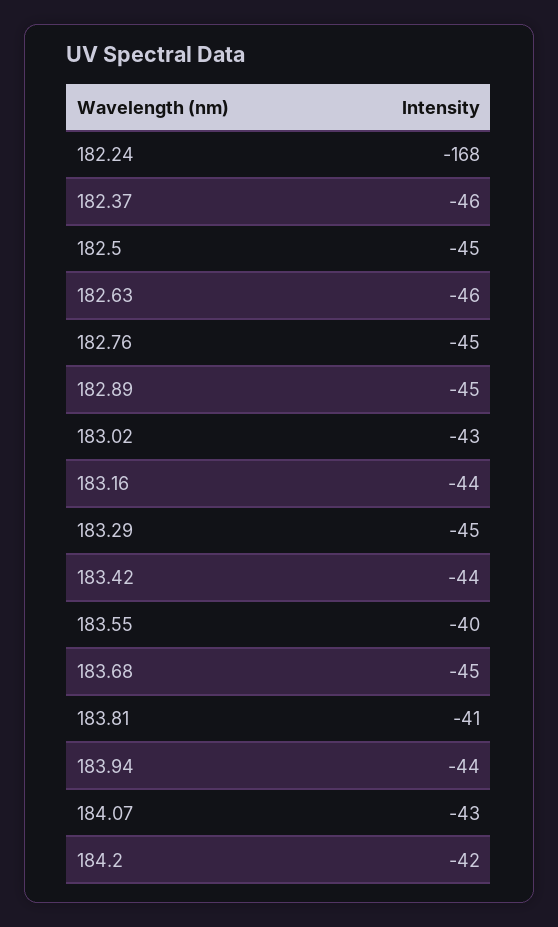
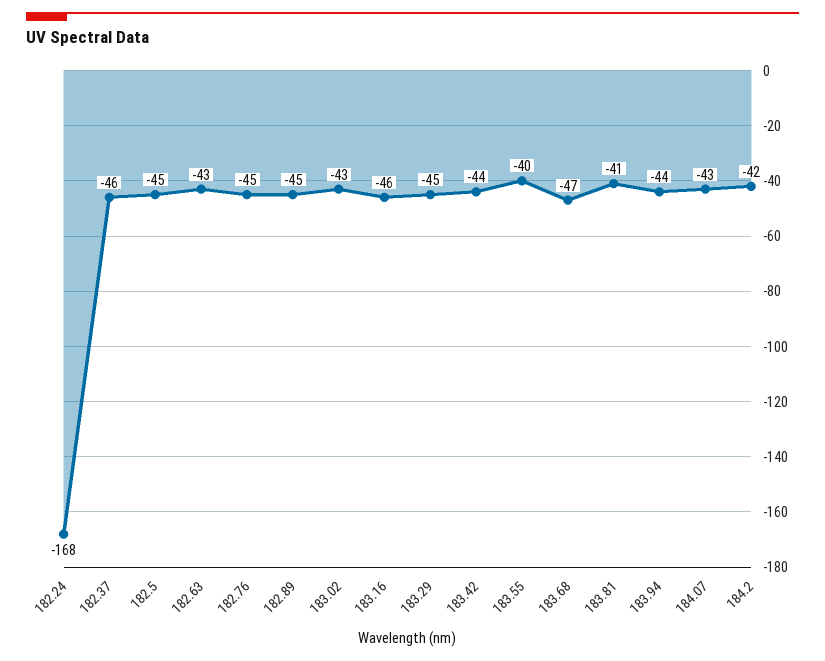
182.63: -46 -> -43
183.16: -44 -> -46
183.68: -45 -> -47

